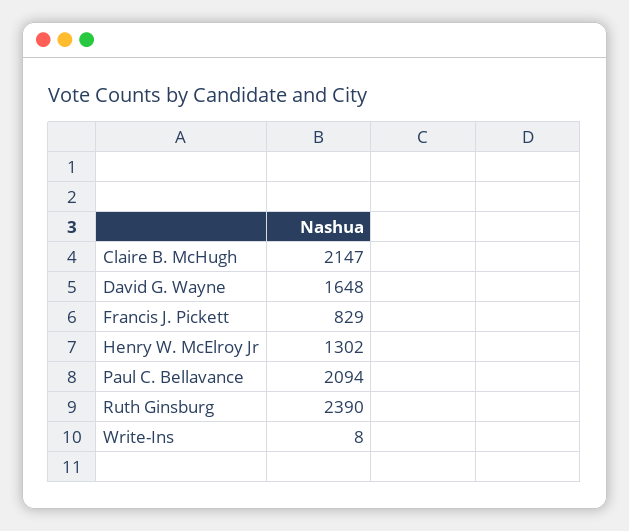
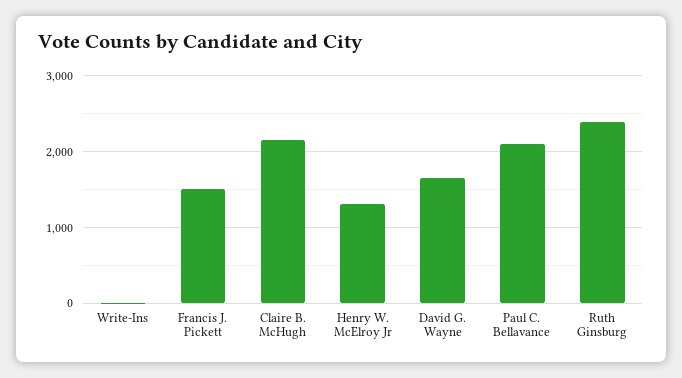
Francis J. Pickett: 829 -> 1500

